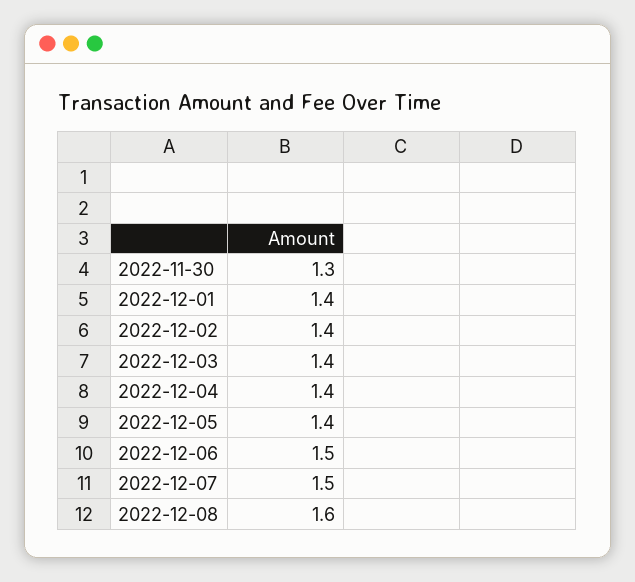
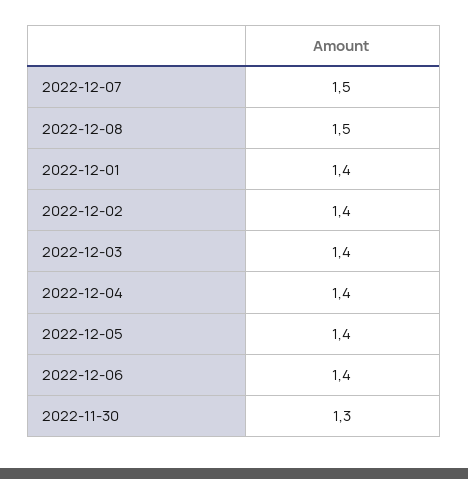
2022-12-06: 1.5 -> 1.4
2022-12-08: 1.6 -> 1.5

